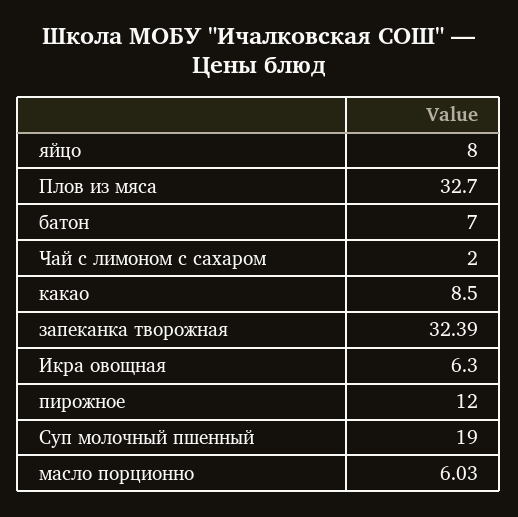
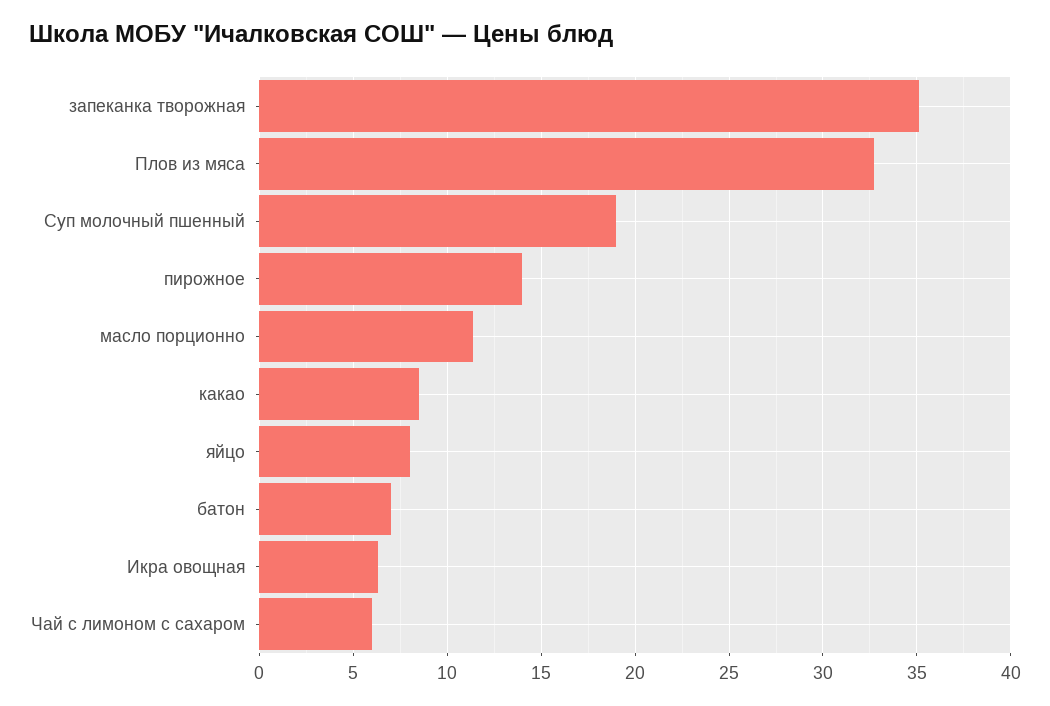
Чай с лимоном с сахаром: 2 -> 6
запеканка творожная: 32.39 -> 35
пирожное: 12 -> 14
масло порционно: 6.03 -> 11.5

